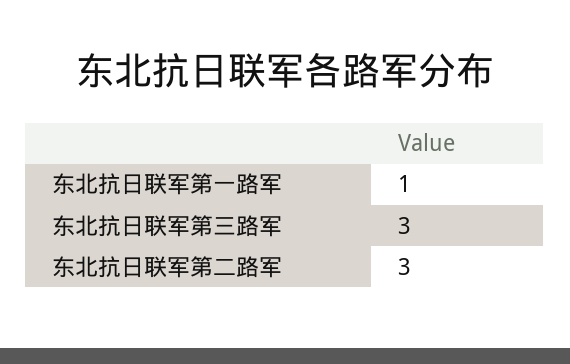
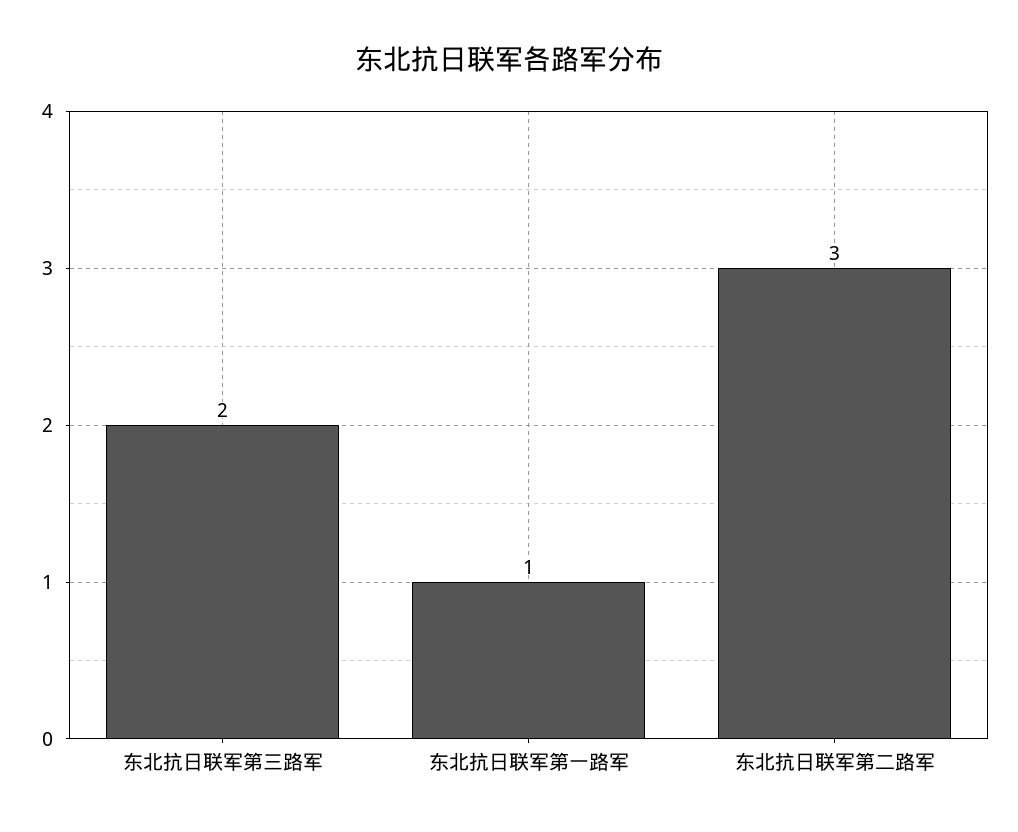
东北抗日联军第三路军: 3 -> 2

